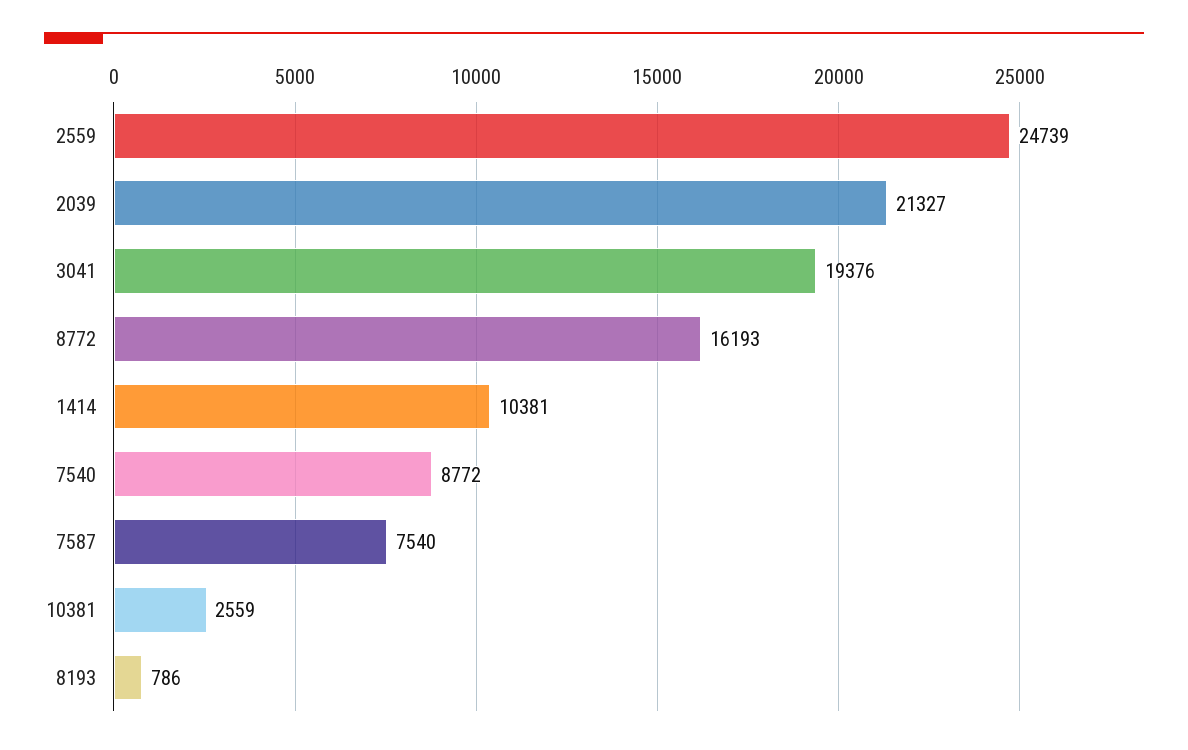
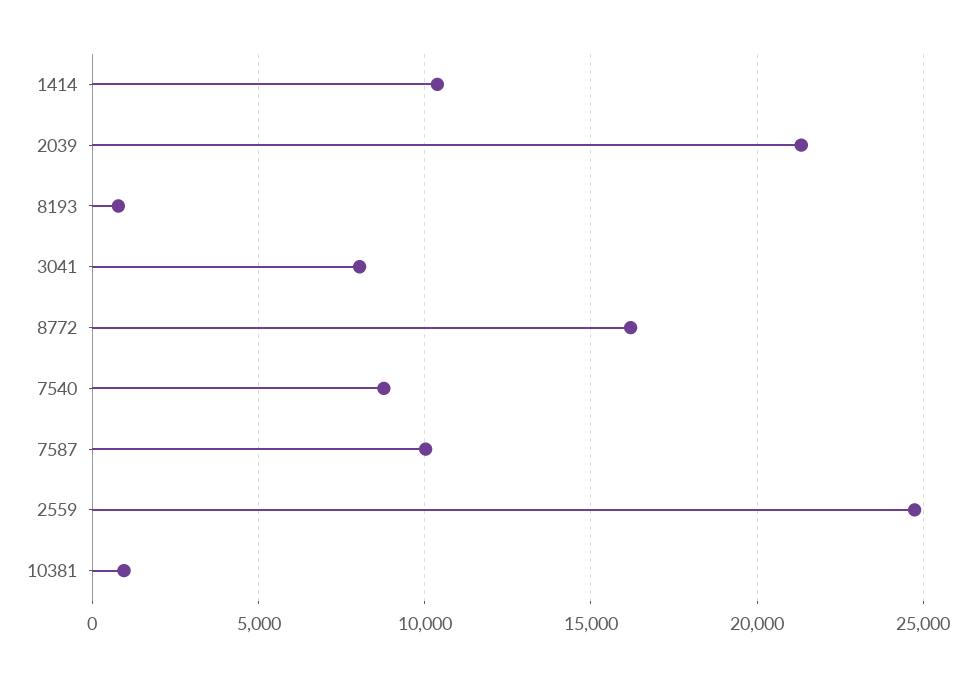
3041: 19376 -> 8000
7587: 7540 -> 10000
10381: 2559 -> 1000

